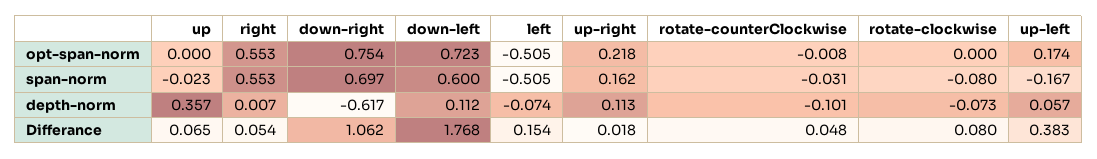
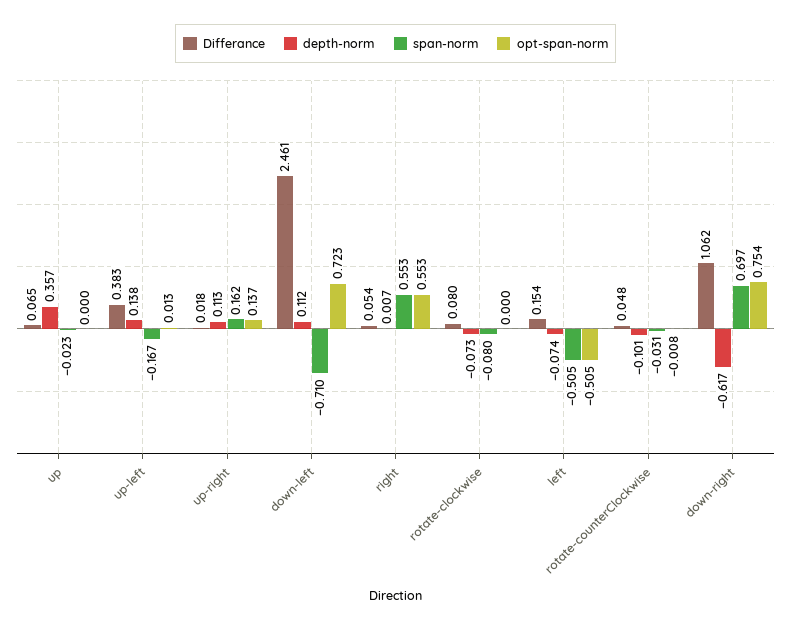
opt-span-norm, up-right: 0.218 -> 0.137
opt-span-norm, up-left: 0.174 -> 0.013
span-norm, down-left: 0.6 -> -0.71
depth-norm, up-left: 0.057 -> 0.138
Differance, down-left: 1.768 -> 2.461

